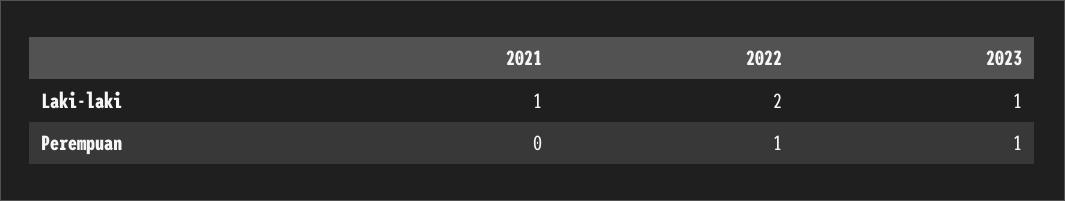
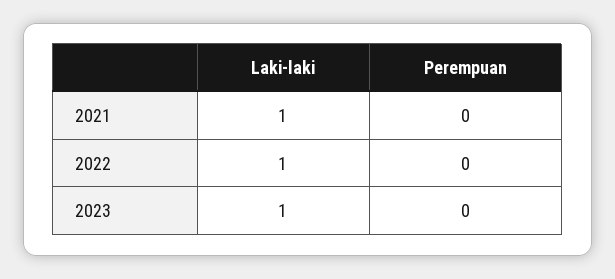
2022, Laki-laki: 2 -> 1
2022, Perempuan: 1 -> 0
2023, Perempuan: 1 -> 0

